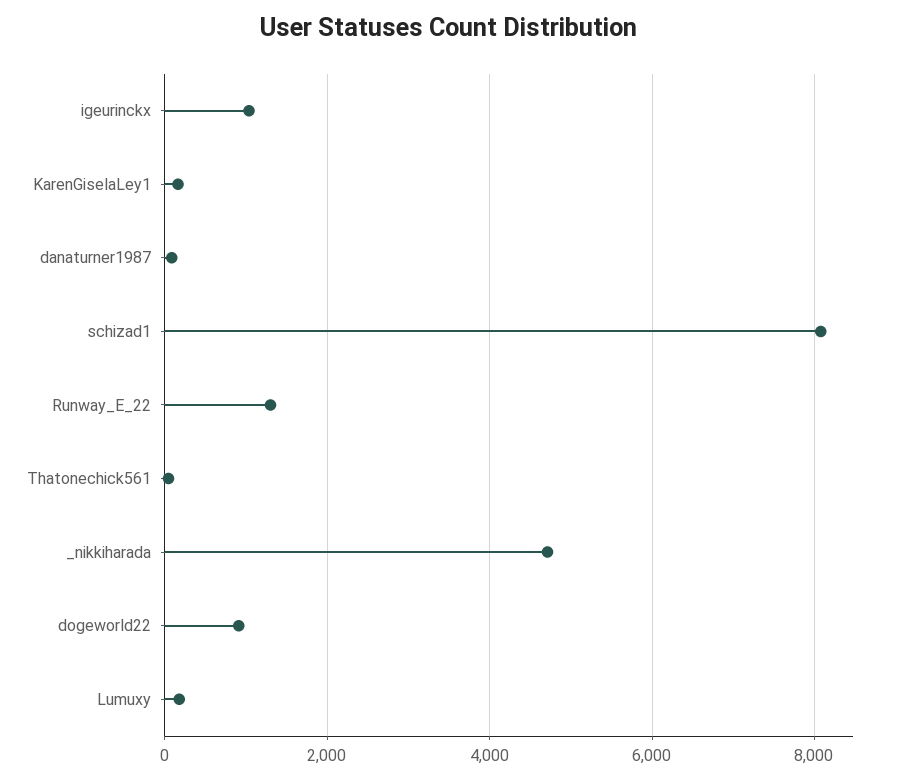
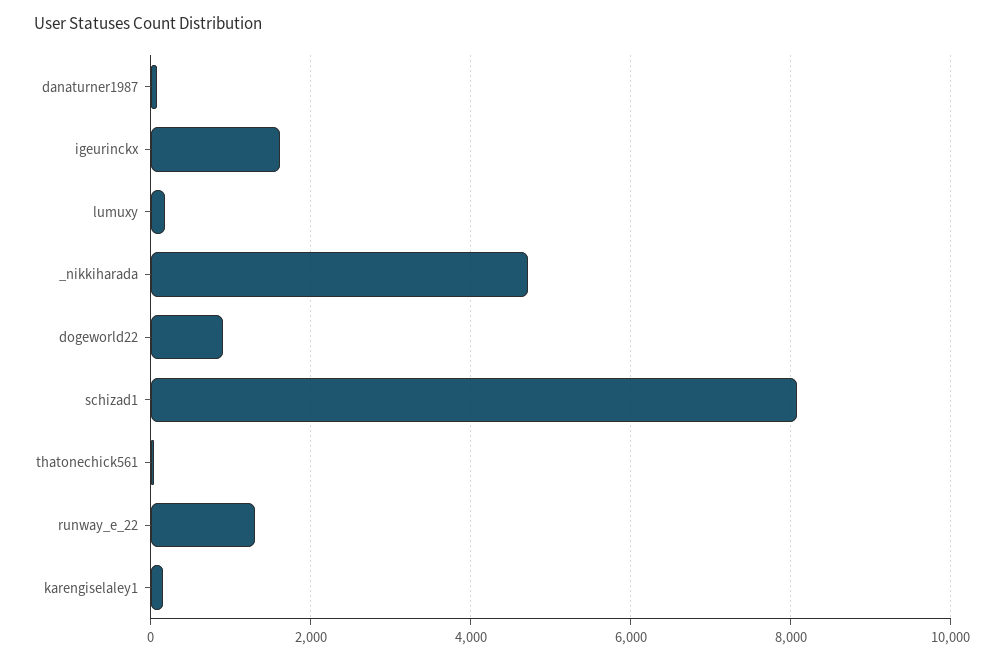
igeurinckx: 1000 -> 1600

